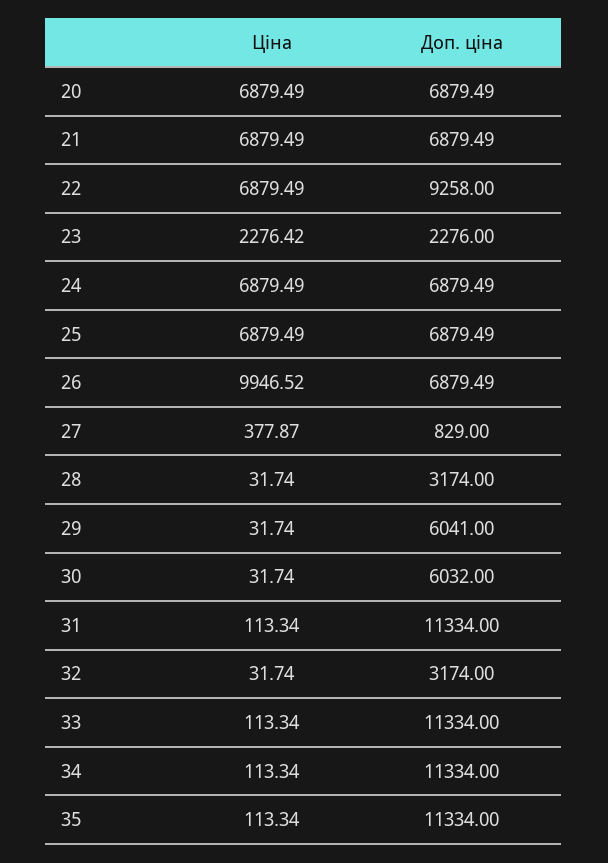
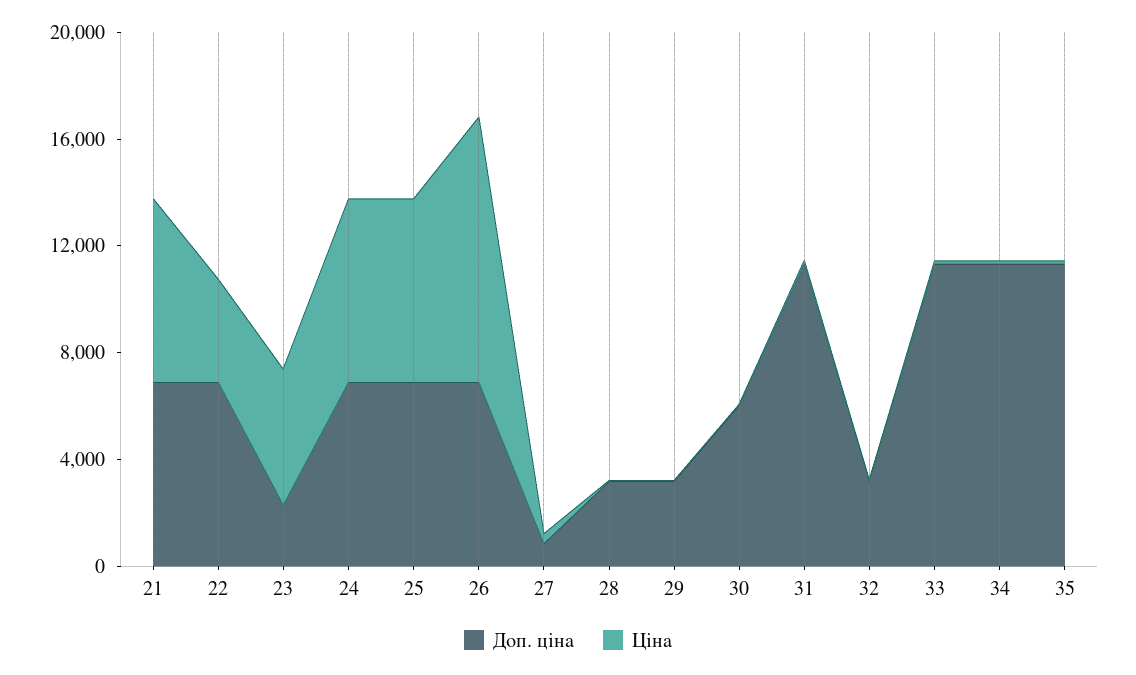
Ціна, 20: 6879.49 -> none
Доп. ціна, 20: 6879.49 -> none
Ціна, 22: 6879.49 -> 4000
Доп. ціна, 22: 9258 -> 7000
Ціна, 23: 2276.42 -> 5000
Доп. ціна, 29: 6041 -> 3000

